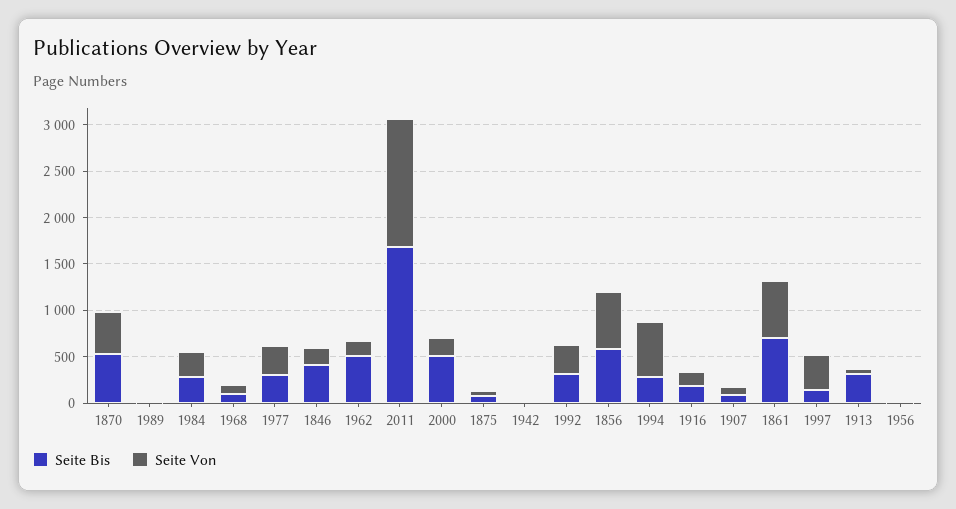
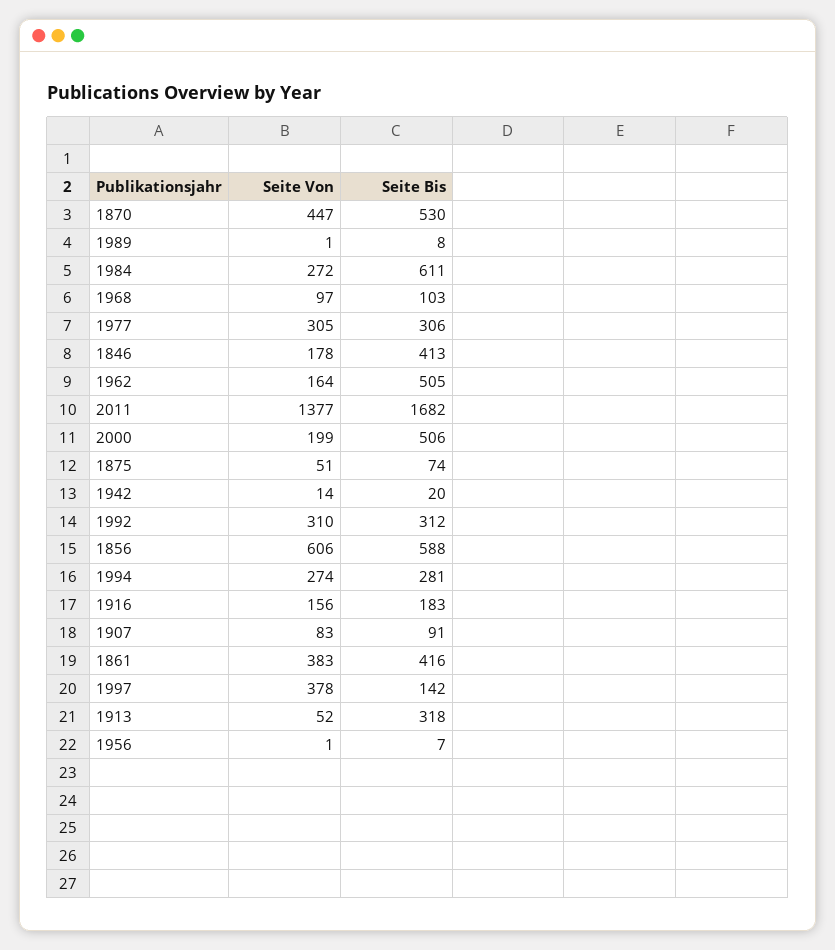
Seite Bis, 1984: 300 -> 611
Seite Von, 1994: 600 -> 274
Seite Bis, 1861: 700 -> 416
Seite Von, 1861: 600 -> 383

